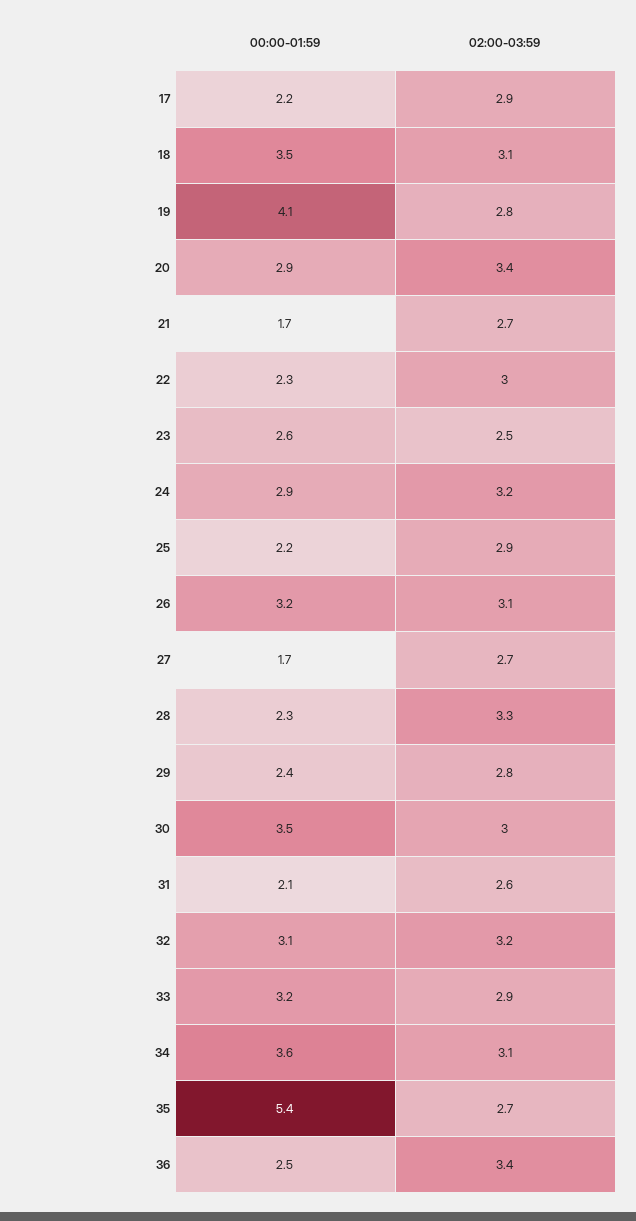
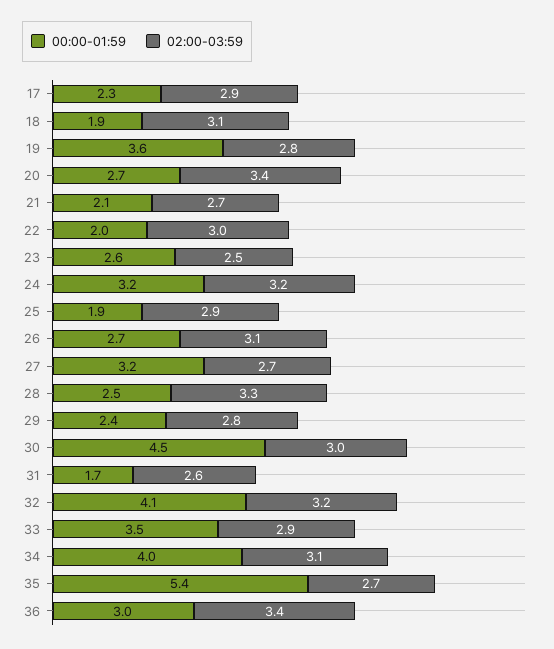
00:00-01:59, 17: 2.2 -> 2.3
00:00-01:59, 18: 3.5 -> 1.9
00:00-01:59, 19: 4.1 -> 3.6
00:00-01:59, 20: 2.9 -> 2.7
00:00-01:59, 21: 1.7 -> 2.1
00:00-01:59, 22: 2.3 -> 2
00:00-01:59, 24: 2.9 -> 3.2
00:00-01:59, 25: 2.2 -> 1.9
00:00-01:59, 26: 3.2 -> 2.7
00:00-01:59, 27: 1.7 -> 3.2
00:00-01:59, 28: 2.3 -> 2.5
00:00-01:59, 30: 3.5 -> 4.5
00:00-01:59, 31: 2.1 -> 1.7
00:00-01:59, 32: 3.1 -> 4.1
00:00-01:59, 33: 3.2 -> 3.5
00:00-01:59, 34: 3.6 -> 4
00:00-01:59, 36: 2.5 -> 3

